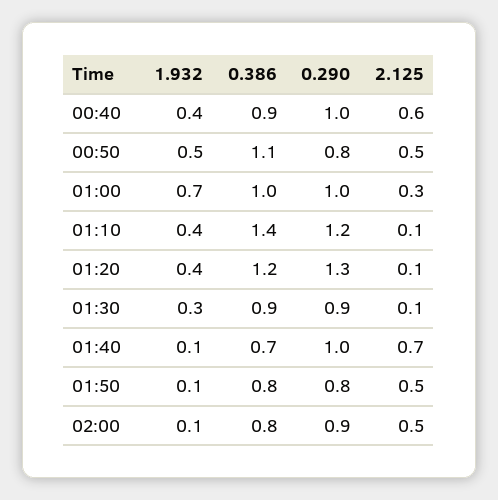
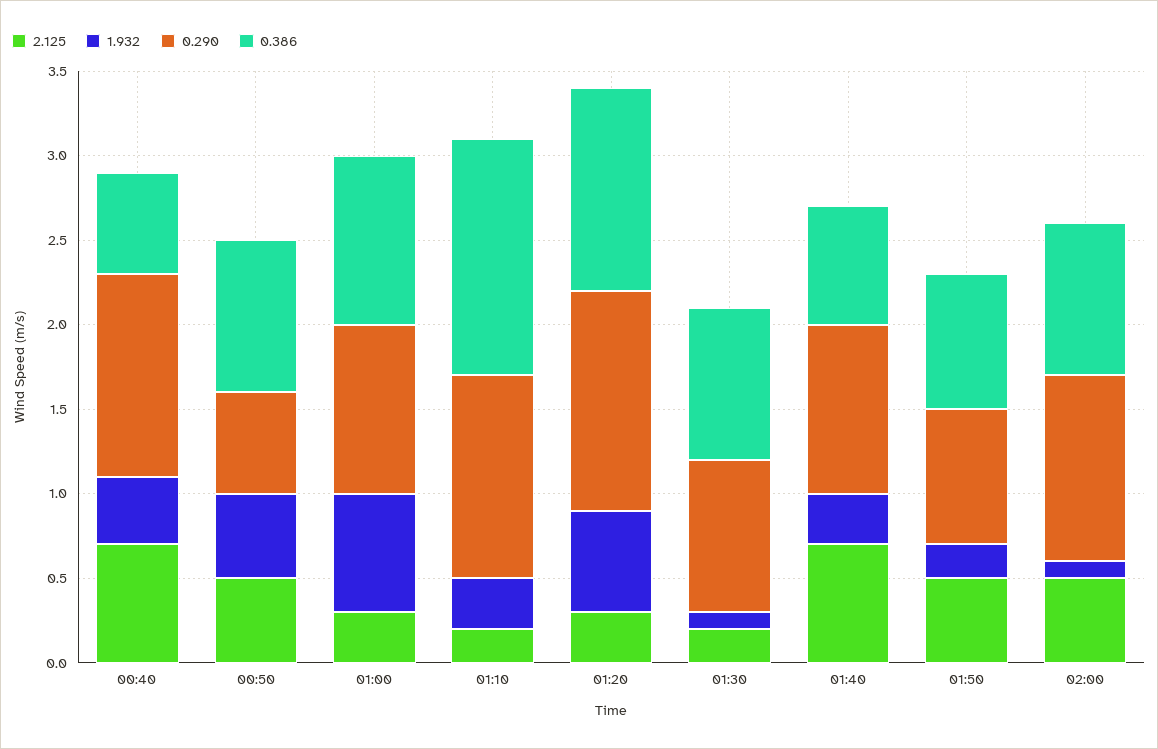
0.386, 00:40: 0.9 -> 0.6
0.290, 00:40: 1 -> 1.2
2.125, 00:40: 0.6 -> 0.7
0.386, 00:50: 1.1 -> 0.9
0.290, 00:50: 0.8 -> 0.6
1.932, 01:10: 0.4 -> 0.3
2.125, 01:10: 0.1 -> 0.2
1.932, 01:20: 0.4 -> 0.6
2.125, 01:20: 0.1 -> 0.3
1.932, 01:30: 0.3 -> 0.1
2.125, 01:30: 0.1 -> 0.2
1.932, 01:40: 0.1 -> 0.3
1.932, 01:50: 0.1 -> 0.2
0.386, 02:00: 0.8 -> 0.9
0.290, 02:00: 0.9 -> 1.1

